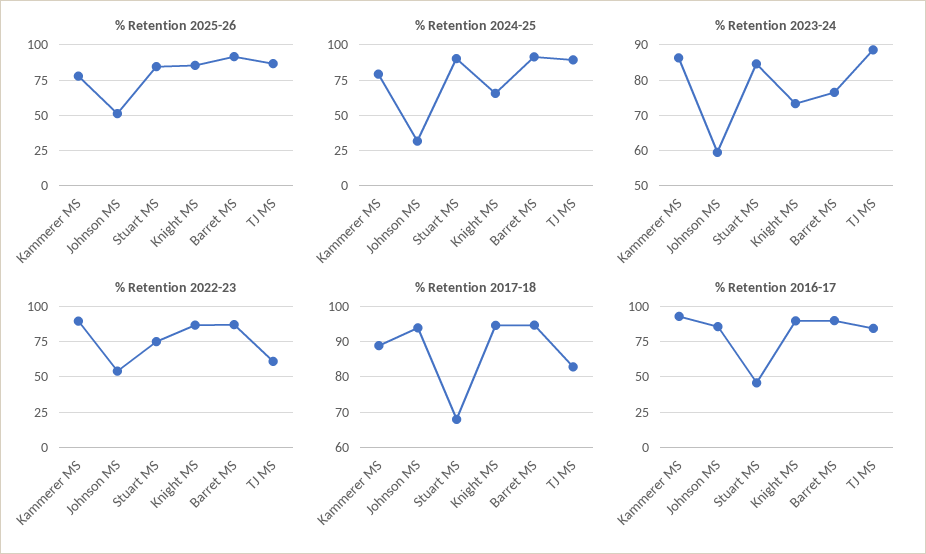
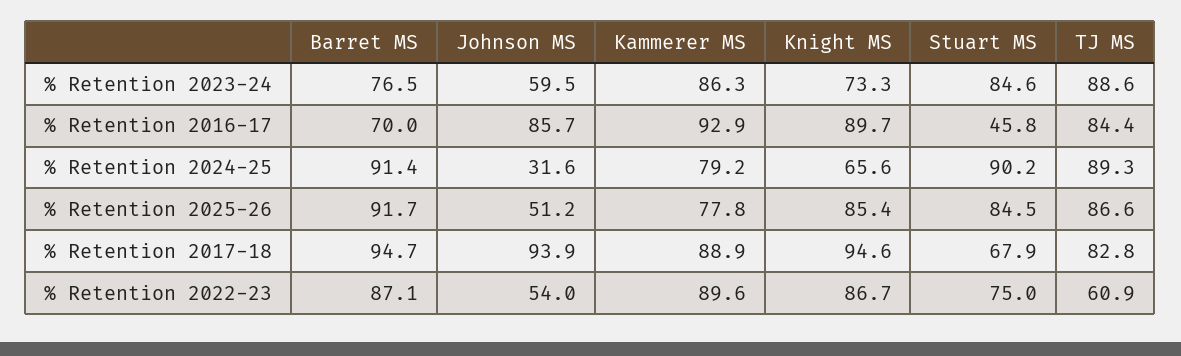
% Retention 2016-17, Barret MS: 90 -> 70

